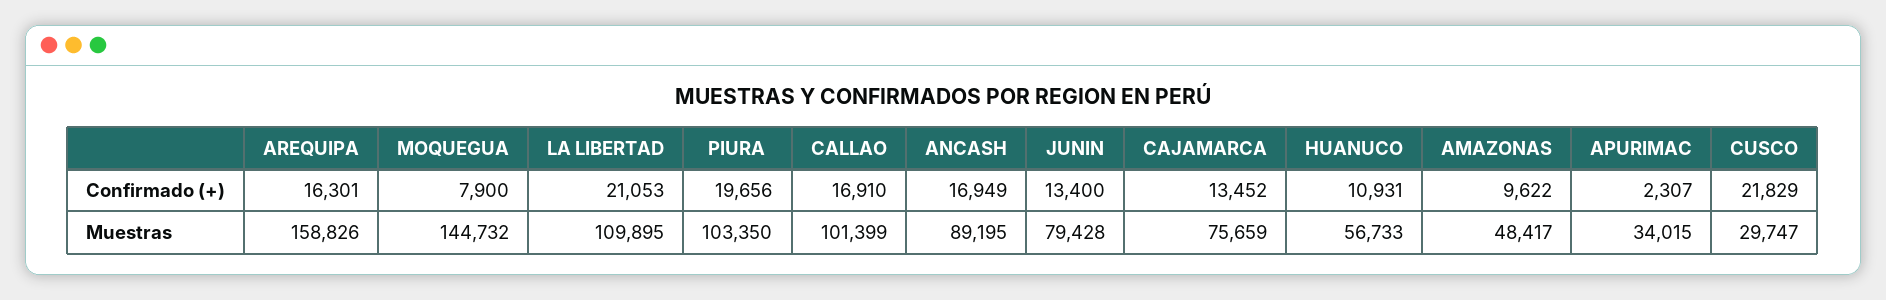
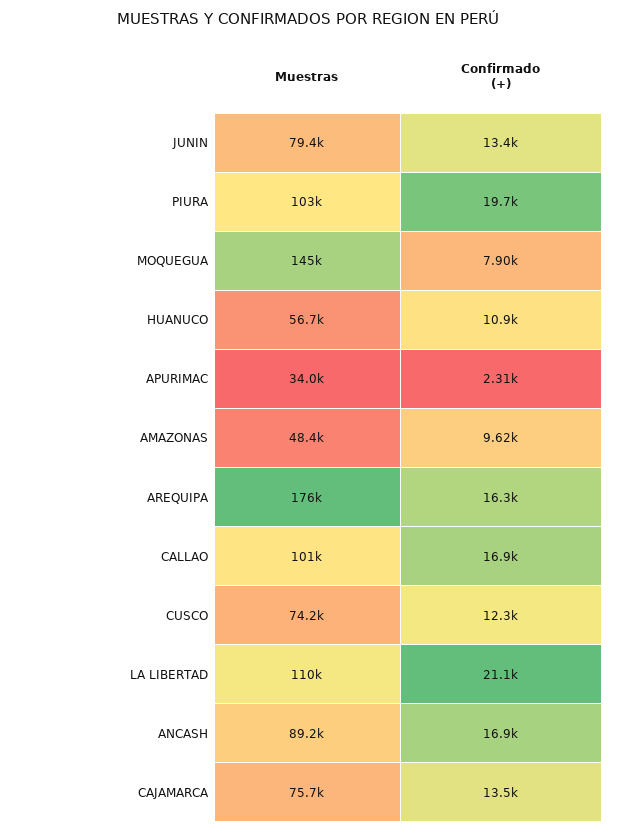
CUSCO, Confirmado (+): 21829 -> 12300
AREQUIPA, Muestras: 158826 -> 176000
CUSCO, Muestras: 29747 -> 74200

